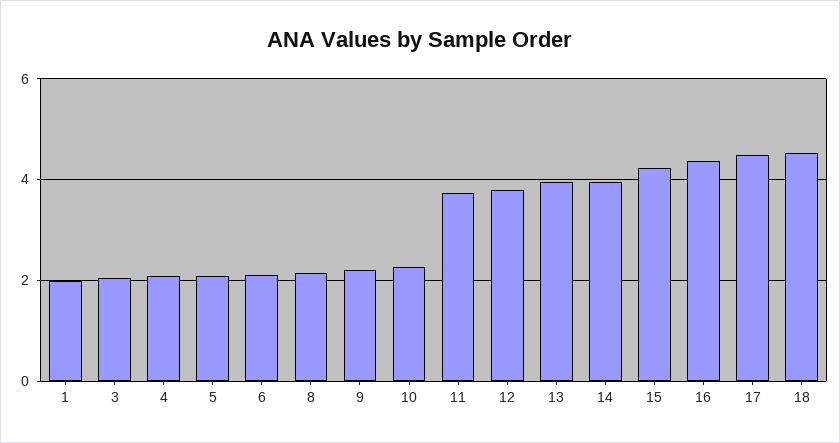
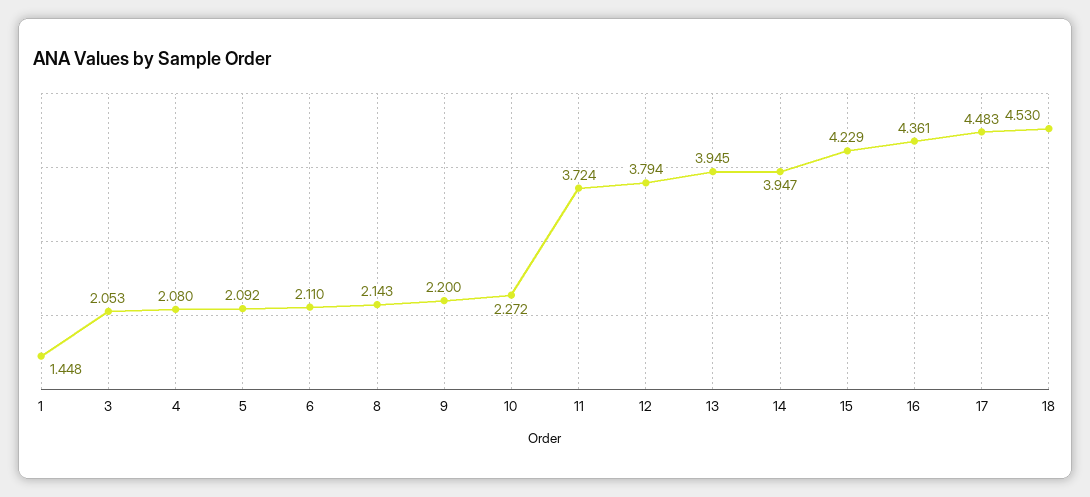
1: 2 -> 1.448

